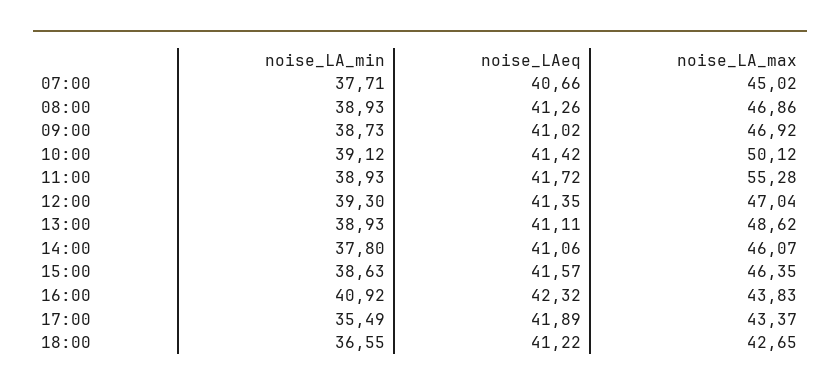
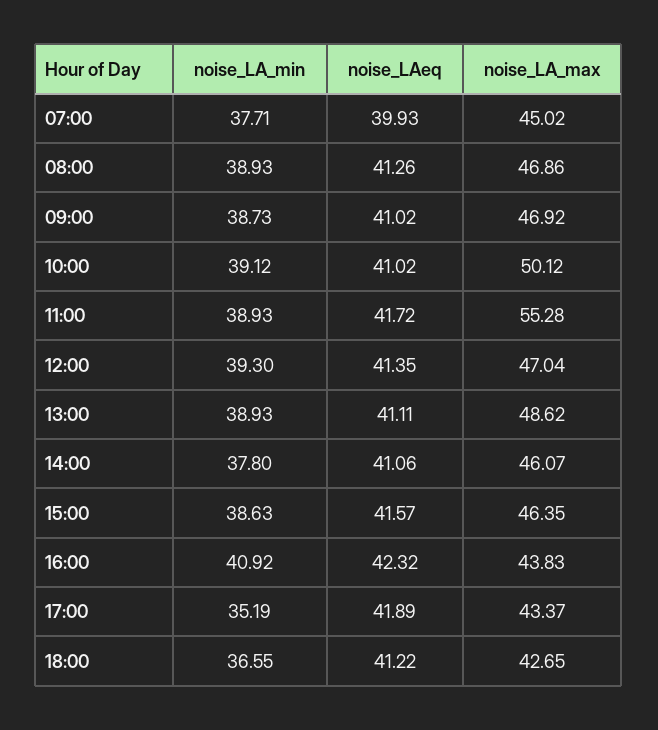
noise_LAeq, 07:00: 40.66 -> 39.93
noise_LAeq, 10:00: 41.42 -> 41.02
noise_LA_min, 17:00: 35.49 -> 35.19

